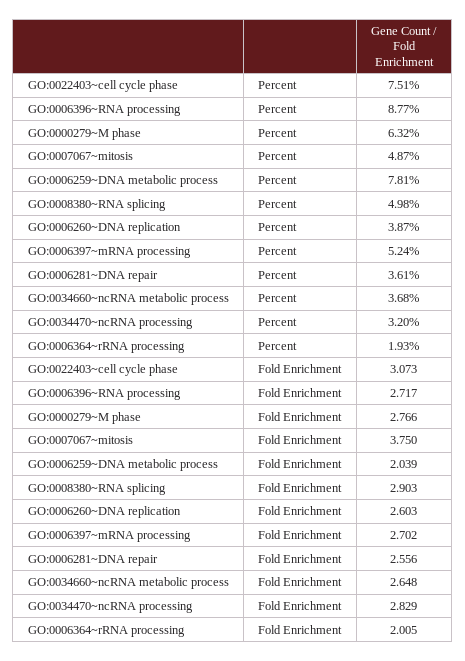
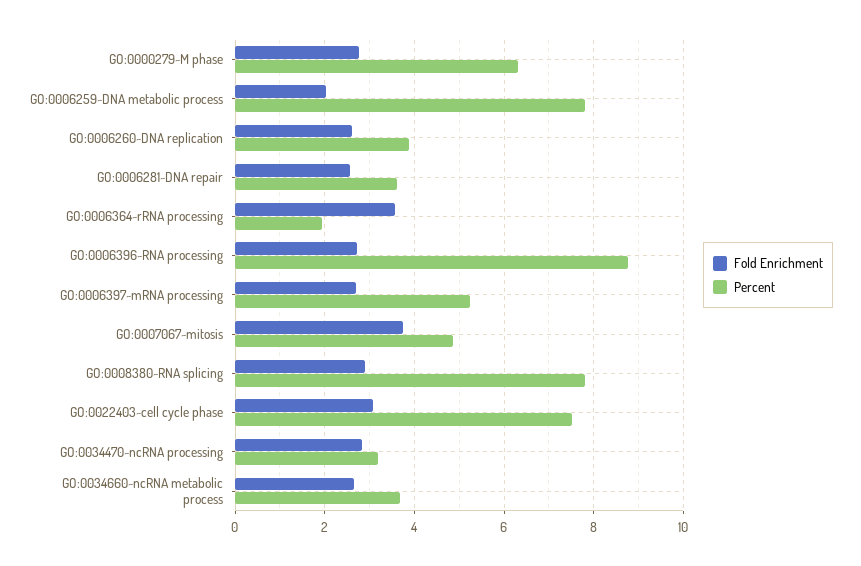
Percent, GO:0008380~RNA splicing: 4.98 -> 7.8
Fold Enrichment, GO:0006364~rRNA processing: 2.005 -> 3.6

